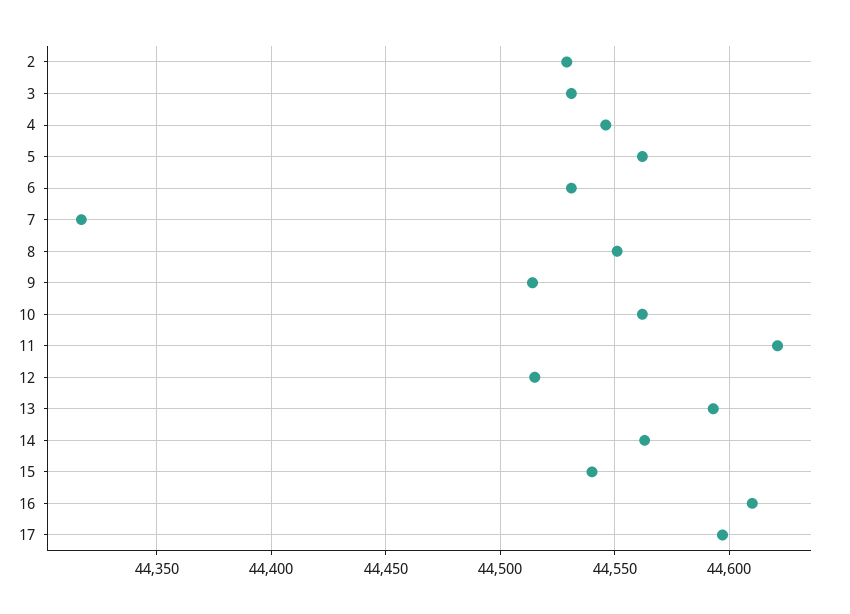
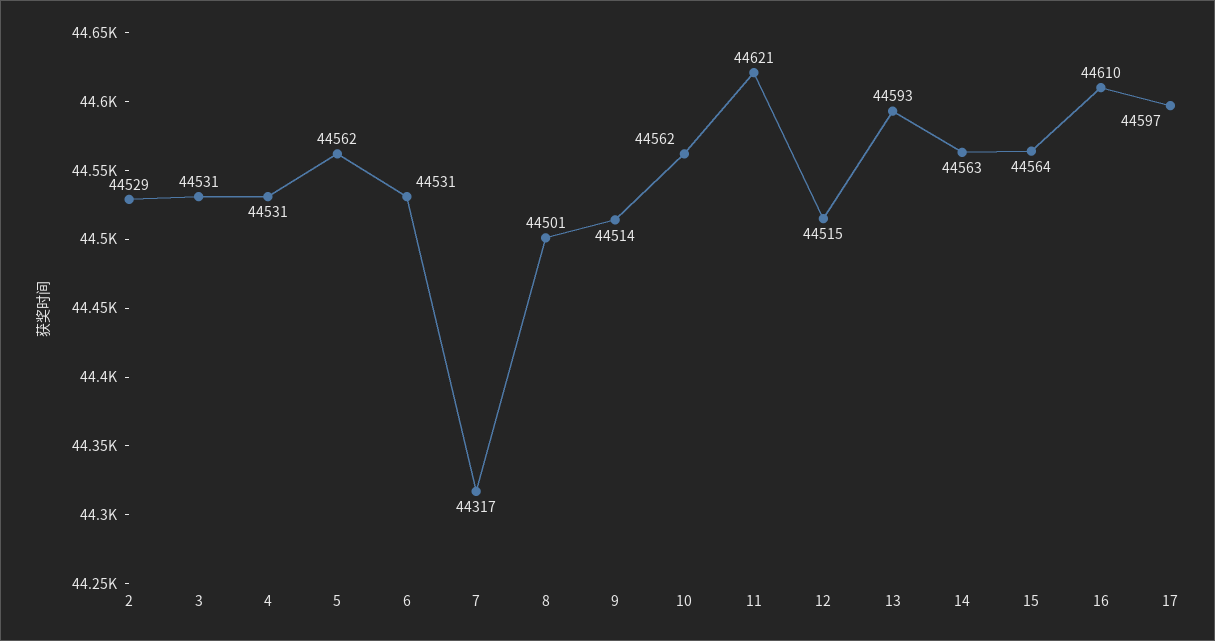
4: 44545 -> 44531
8: 44550 -> 44501
15: 44540 -> 44564

